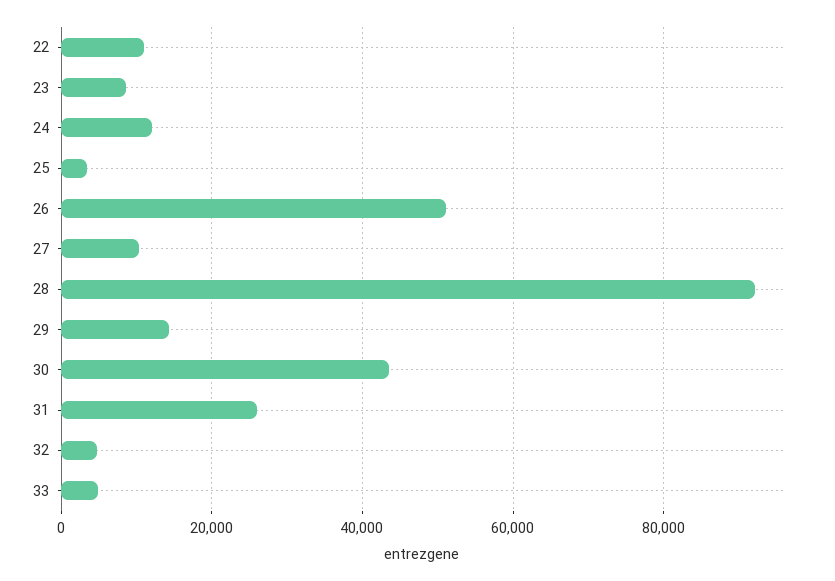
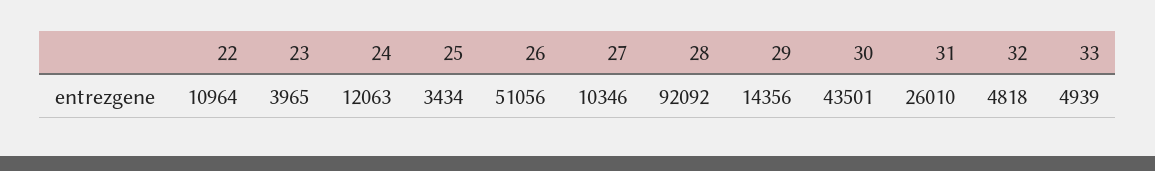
23: 8000 -> 3965

